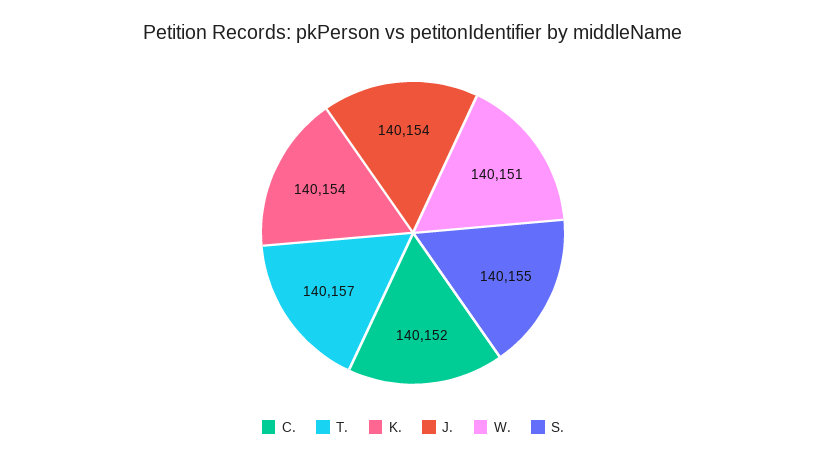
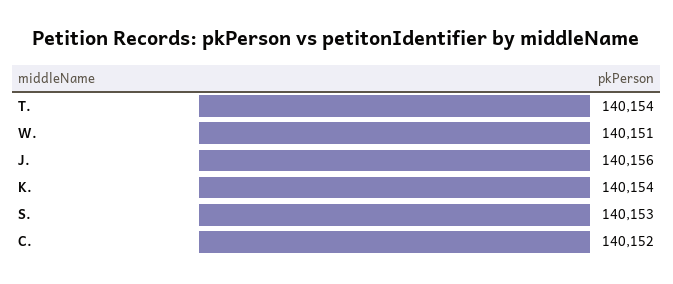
T.: 140157 -> 140154
J.: 140154 -> 140156
S.: 140155 -> 140153

